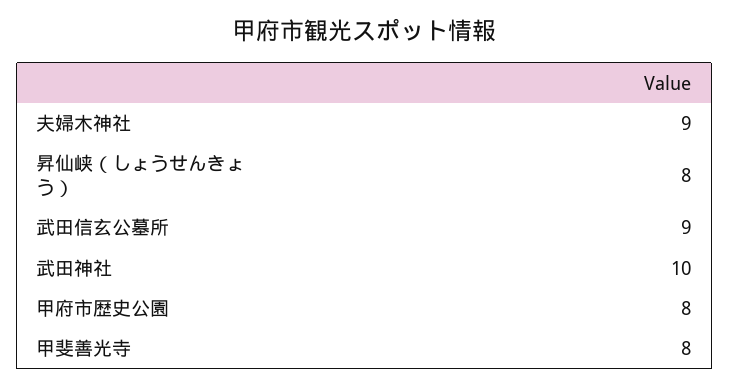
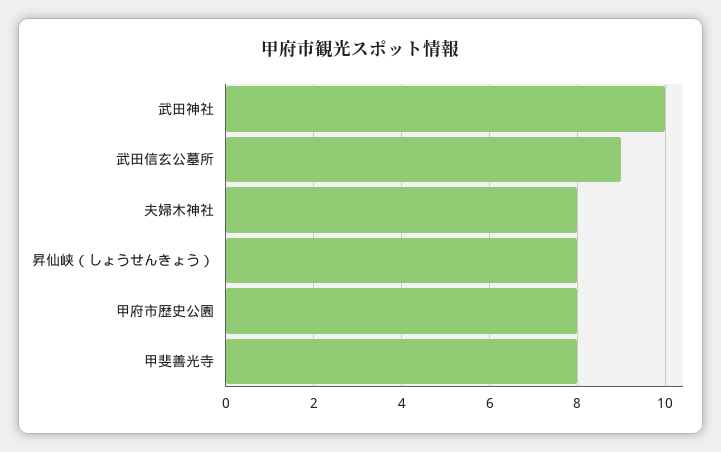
夫婦木神社: 9 -> 8

